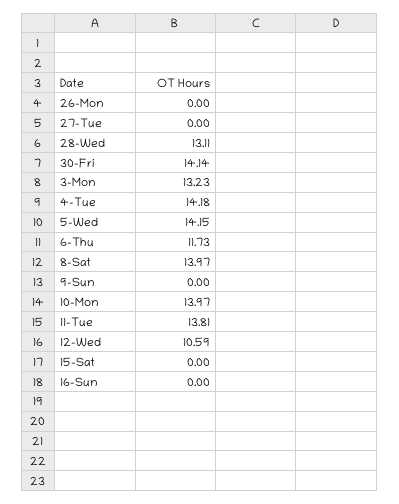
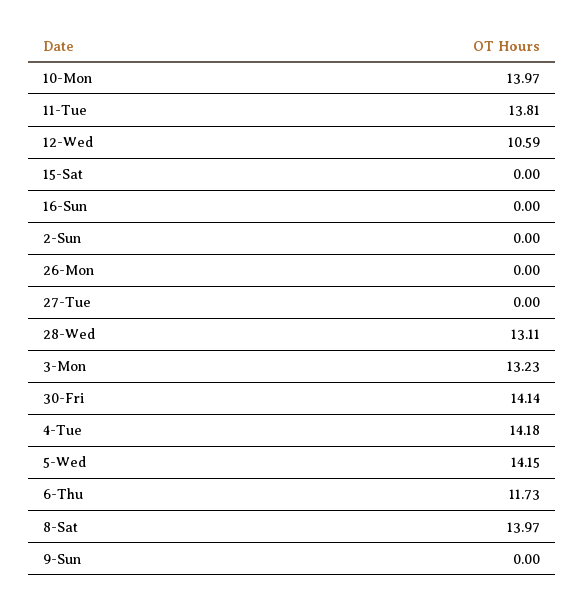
2-Sun: none -> 0

